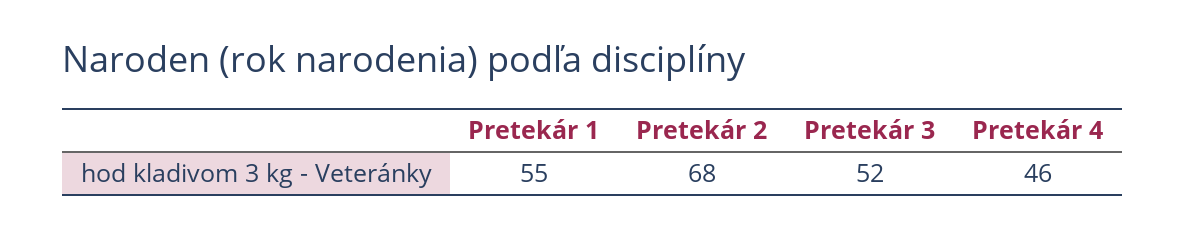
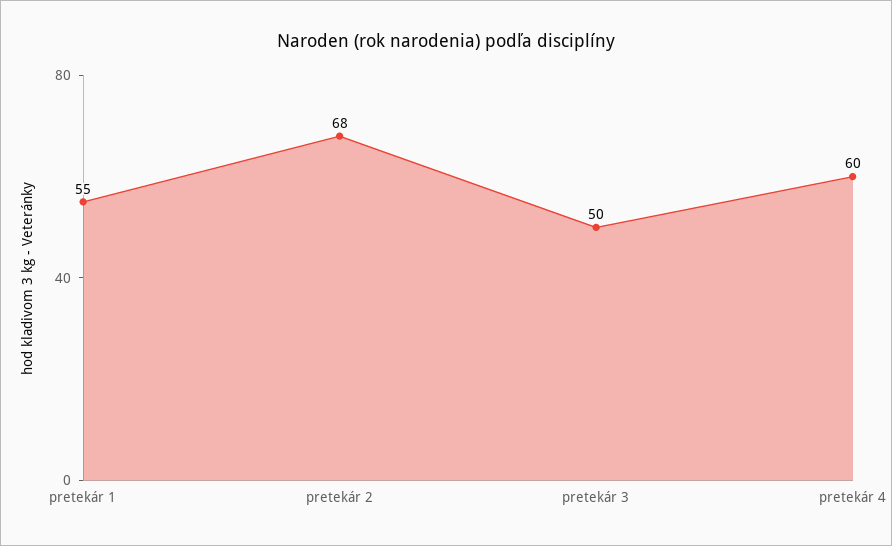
Pretekár 3: 52 -> 50
Pretekár 4: 46 -> 60

